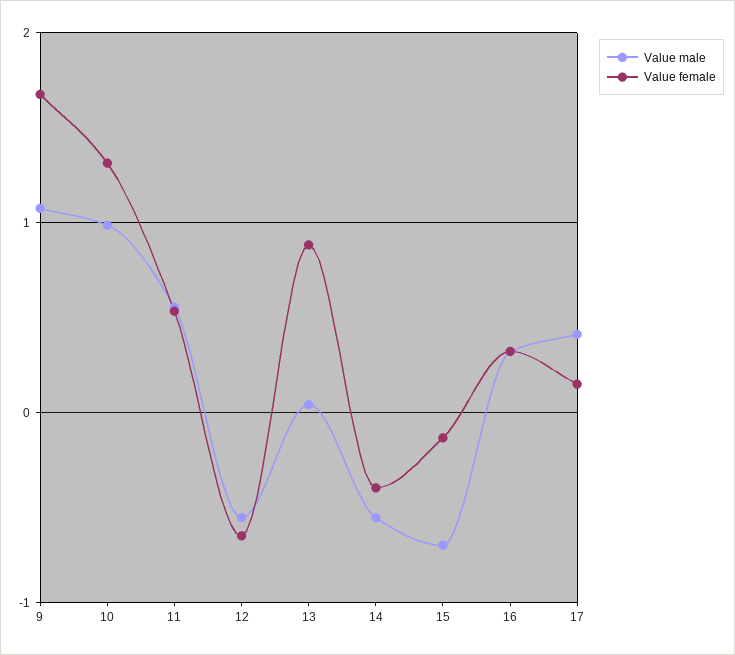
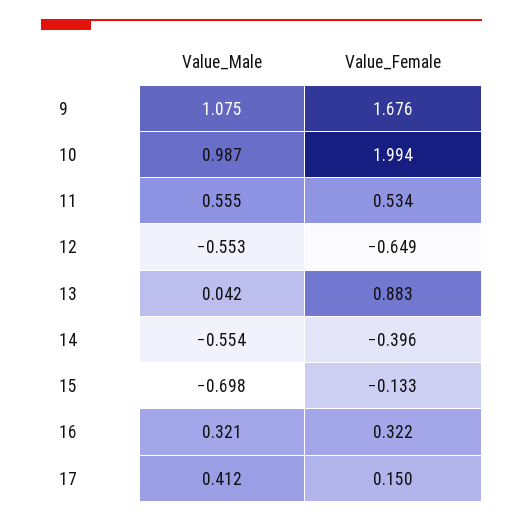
Value female, 10: 1.3 -> 1.994

